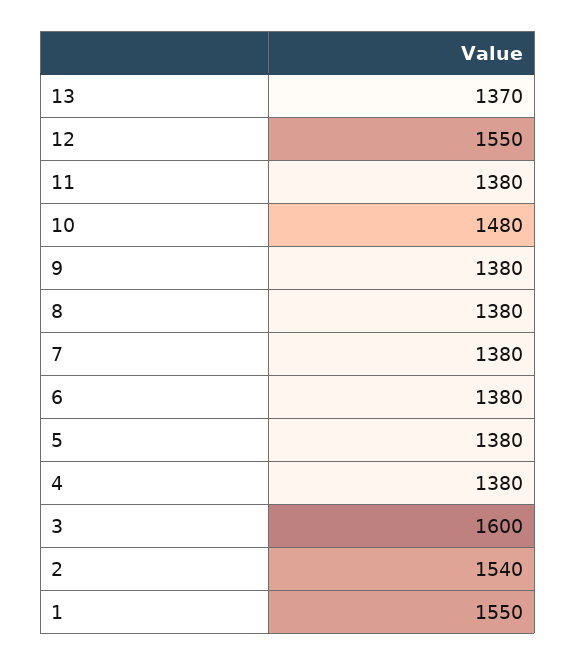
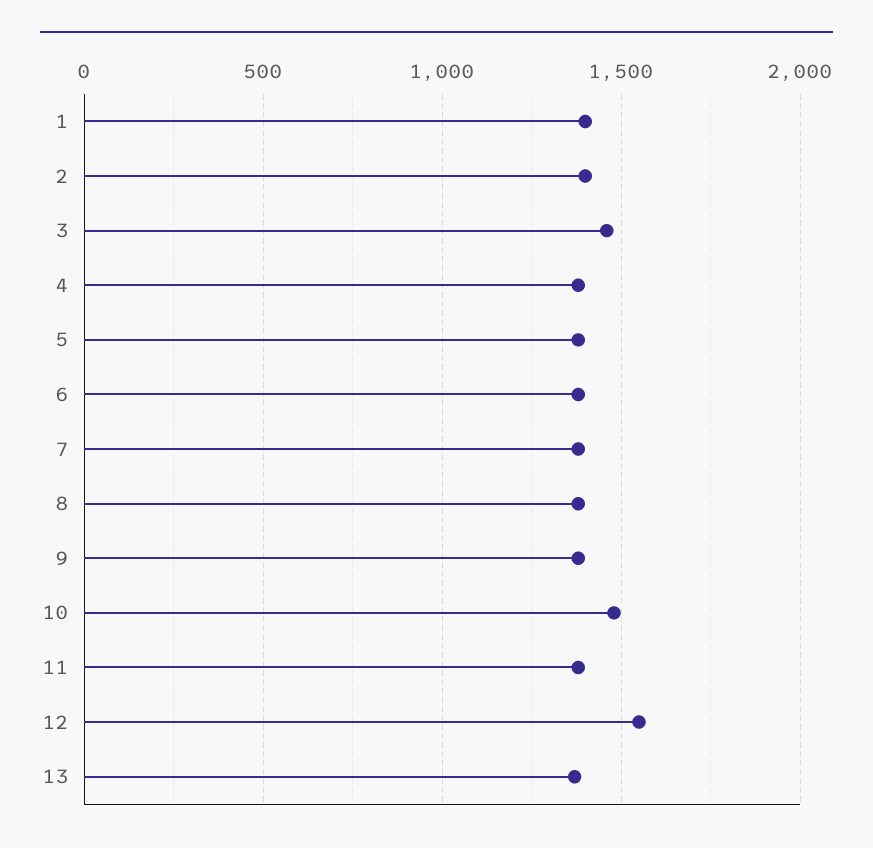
3: 1600 -> 1450
2: 1540 -> 1400
1: 1550 -> 1400

